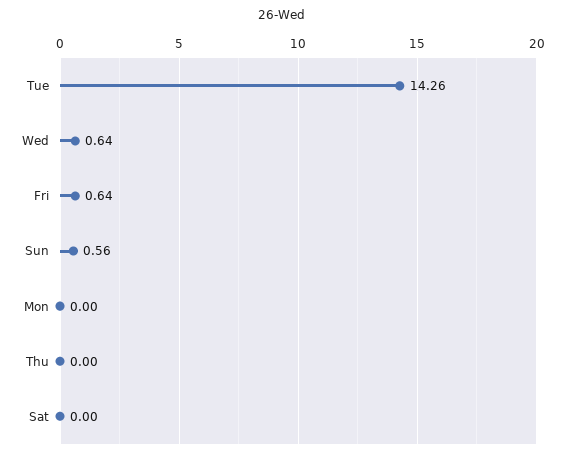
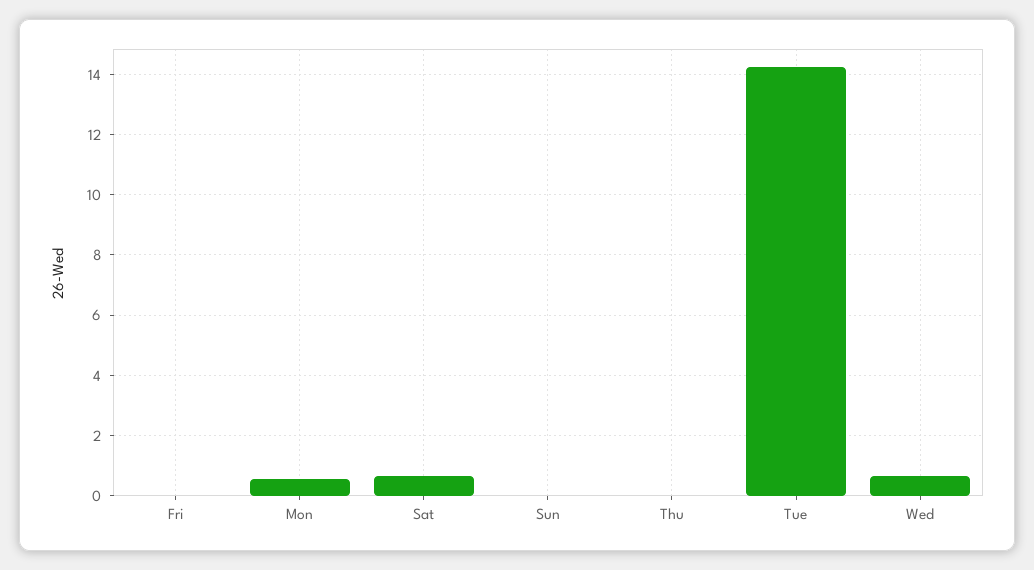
Fri: 0.64 -> 0
Sun: 0.56 -> 0
Mon: 0 -> 0.6
Sat: 0 -> 0.6

